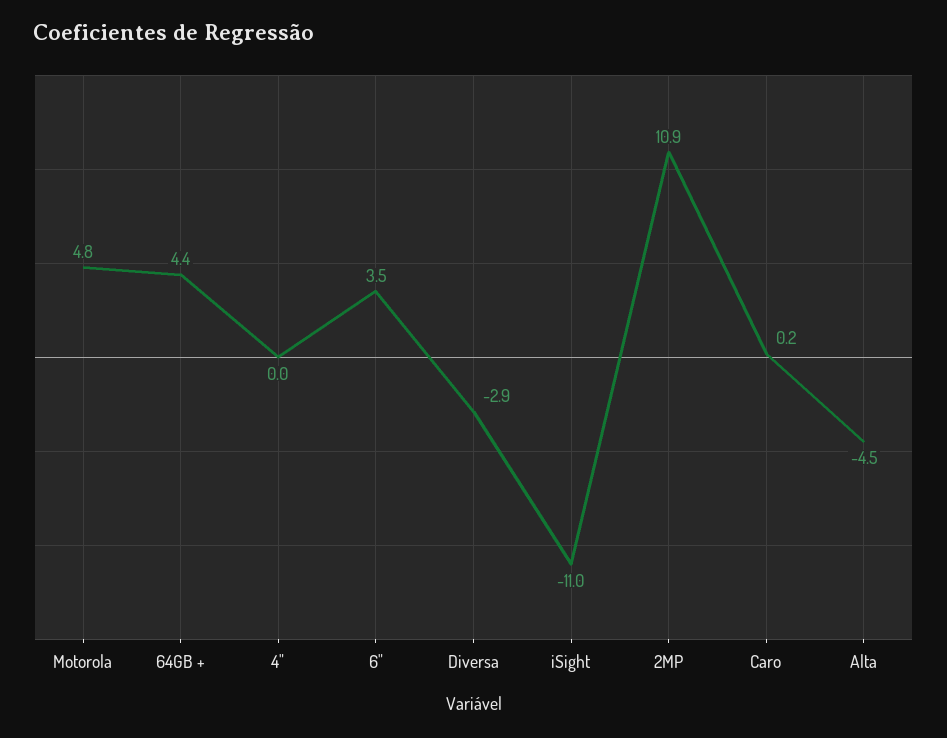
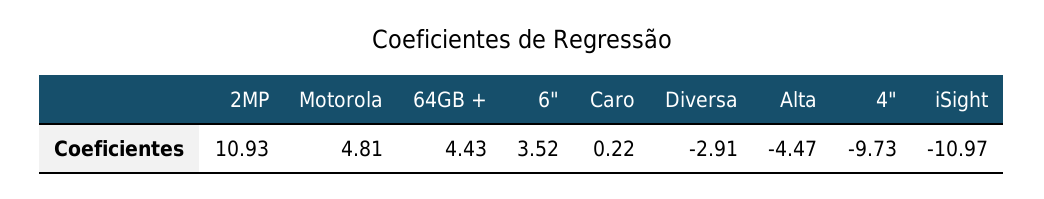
4": 0 -> -9.73

